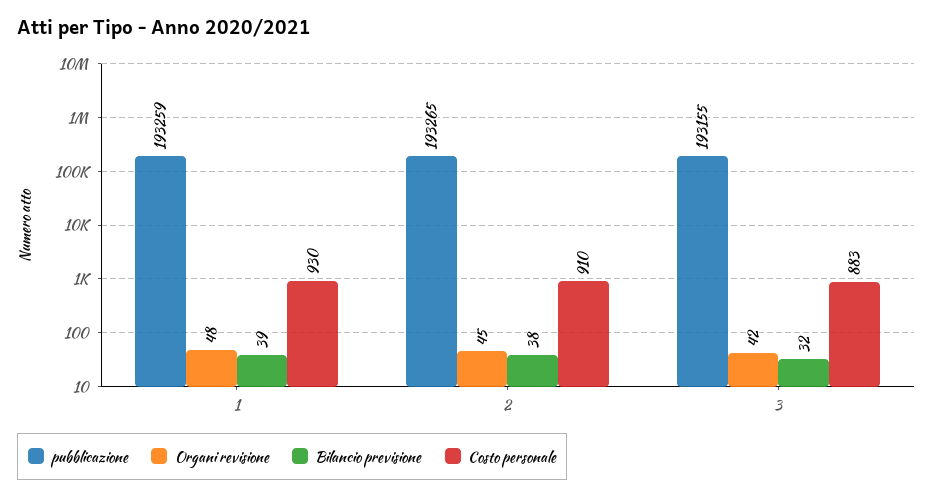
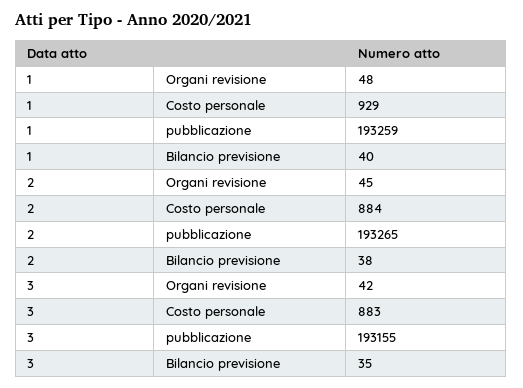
Bilancio previsione, 1: 39 -> 40
Costo personale, 1: 930 -> 929
Costo personale, 2: 910 -> 884
Bilancio previsione, 3: 32 -> 35

